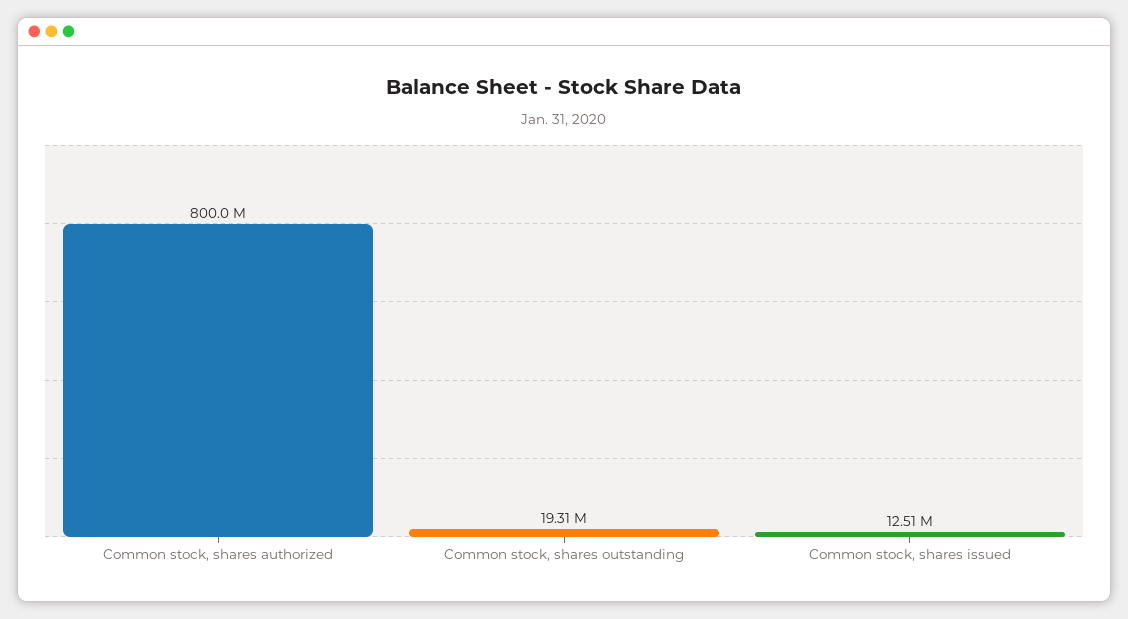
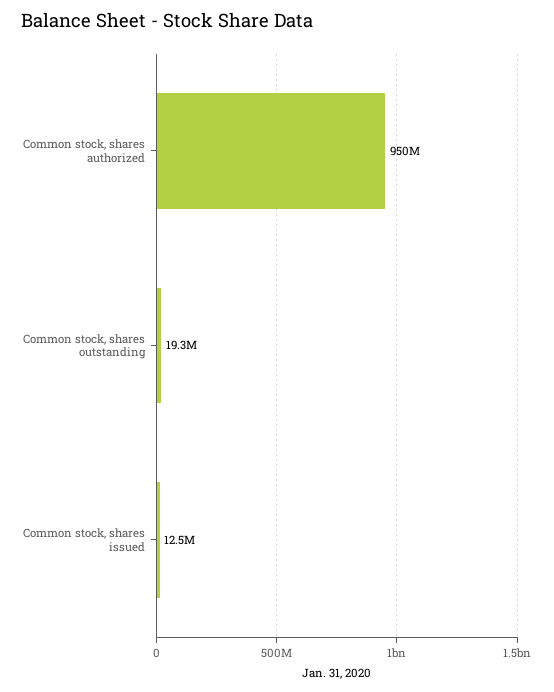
Common stock, shares authorized: 800000000 -> 950000000

